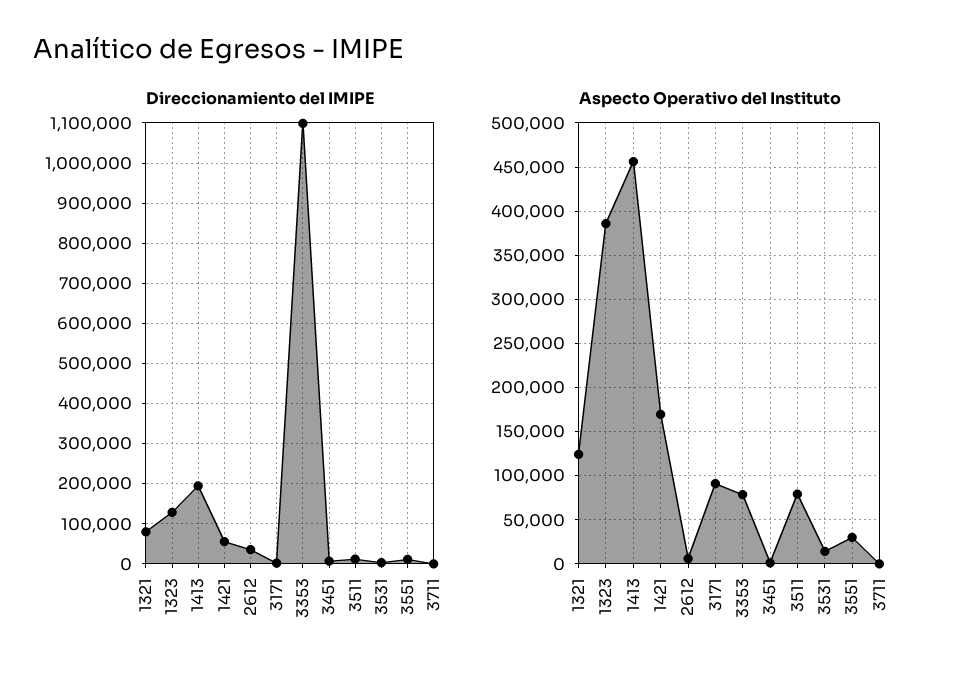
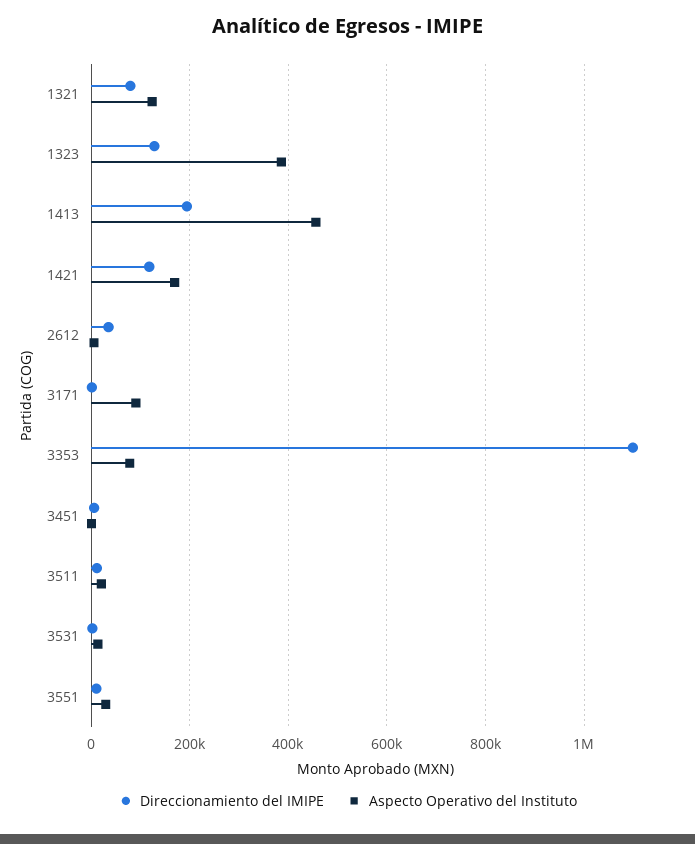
Direccionamiento del IMIPE, 1421: 60000 -> 120000
Direccionamiento del IMIPE, 3711: 0 -> none
Aspecto Operativo del Instituto, 3511: 80000 -> 20000
Aspecto Operativo del Instituto, 3711: 0 -> none

